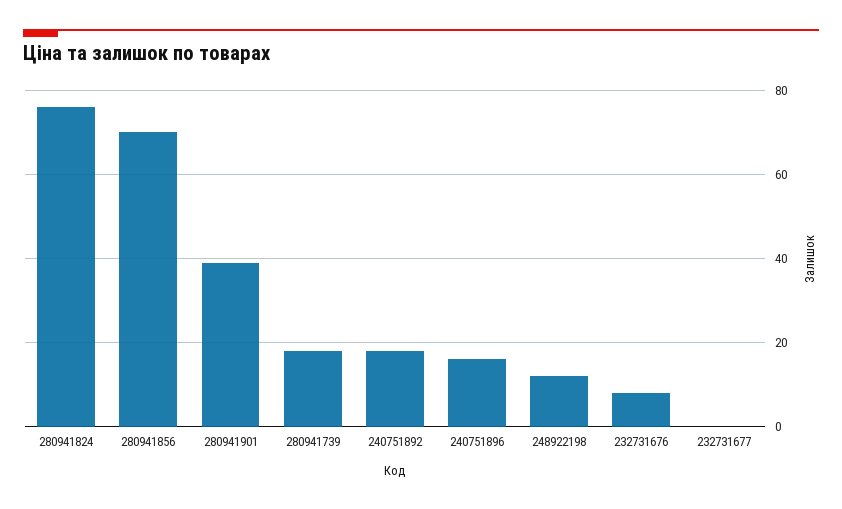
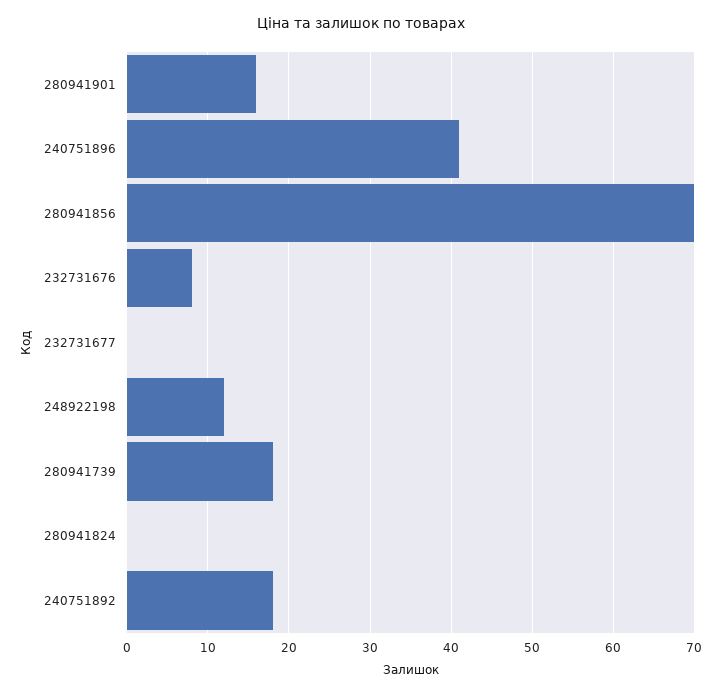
280941824: 75 -> 0
280941901: 40 -> 16
240751896: 15 -> 41

